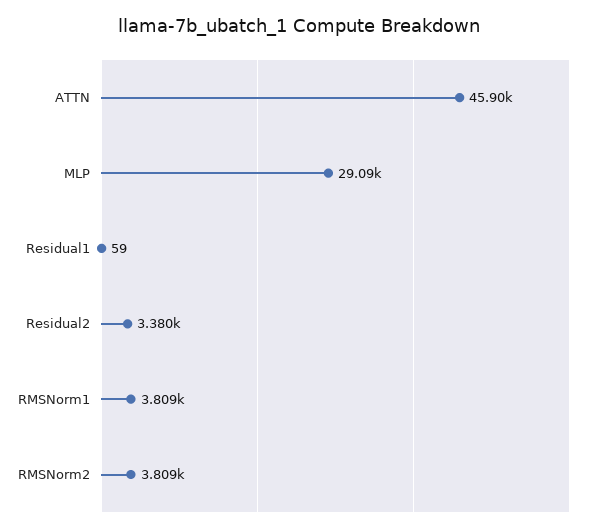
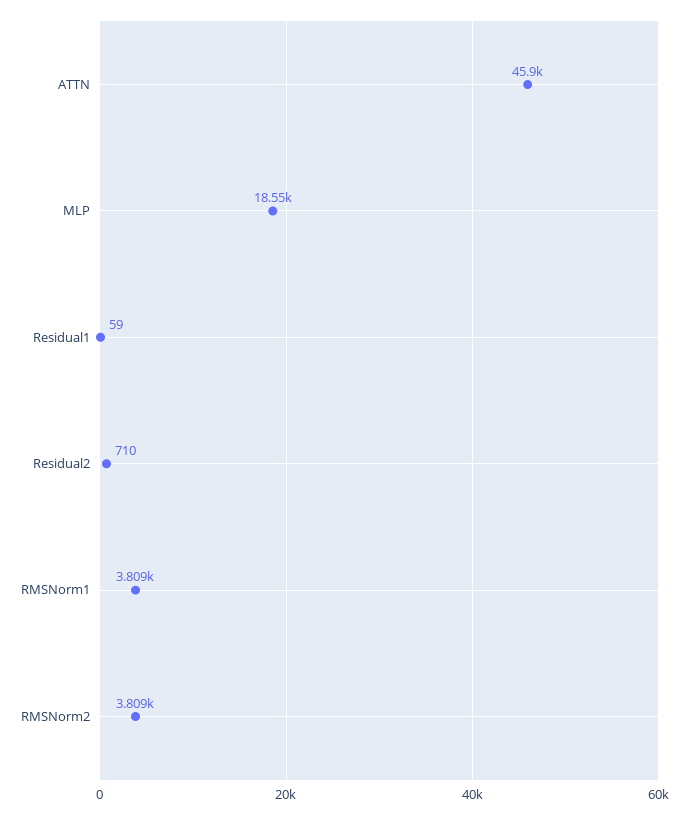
MLP: 29090 -> 18550
Residual2: 3380 -> 710

